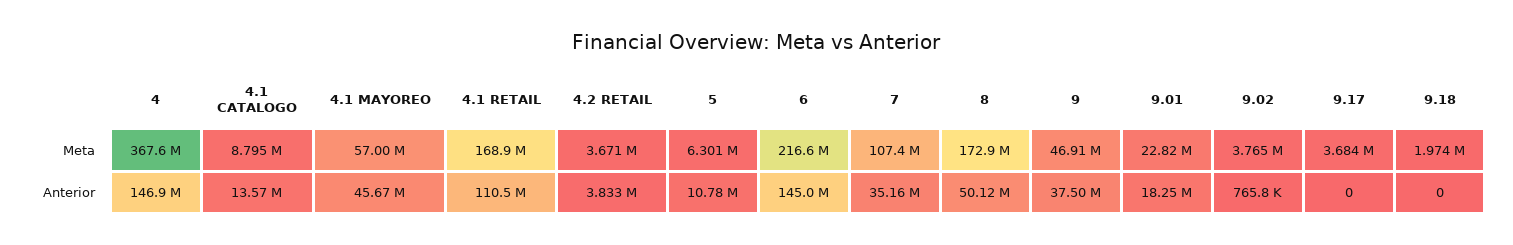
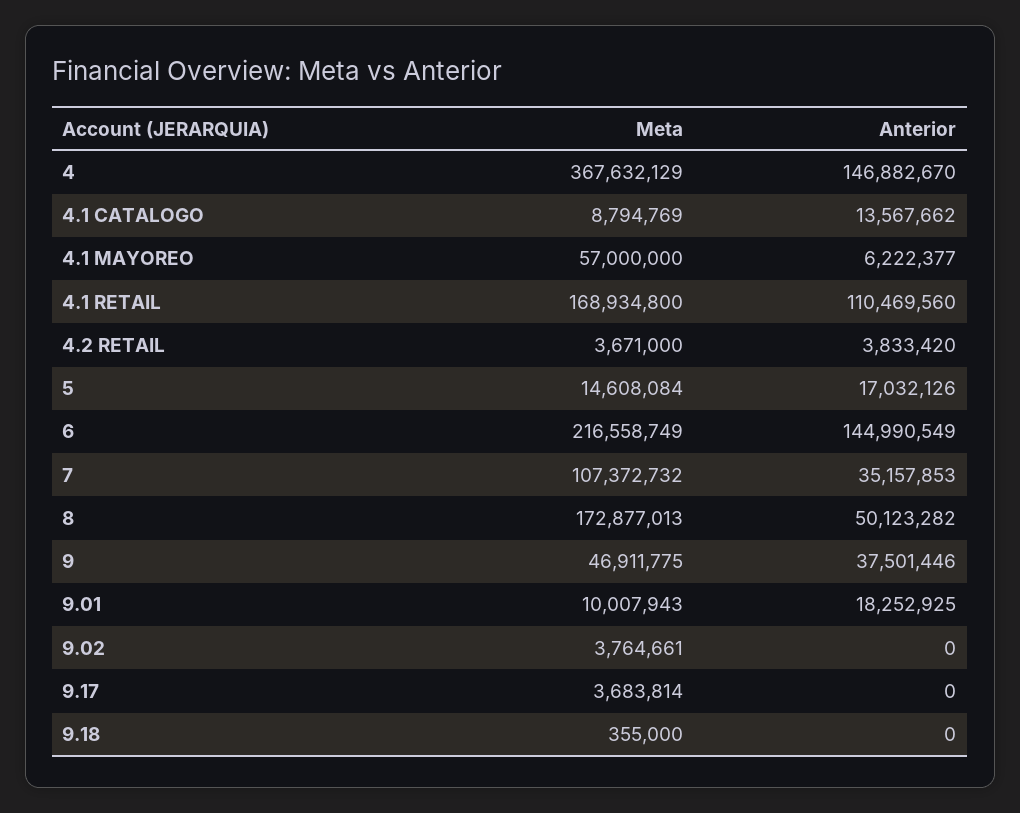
5, Meta: 6301000 -> 14608084
9.01, Meta: 22820000 -> 10007943
9.18, Meta: 1974000 -> 355000
4.1 MAYOREO, Anterior: 45670000 -> 6222377
5, Anterior: 10780000 -> 17032126
9.02, Anterior: 765800 -> 0

